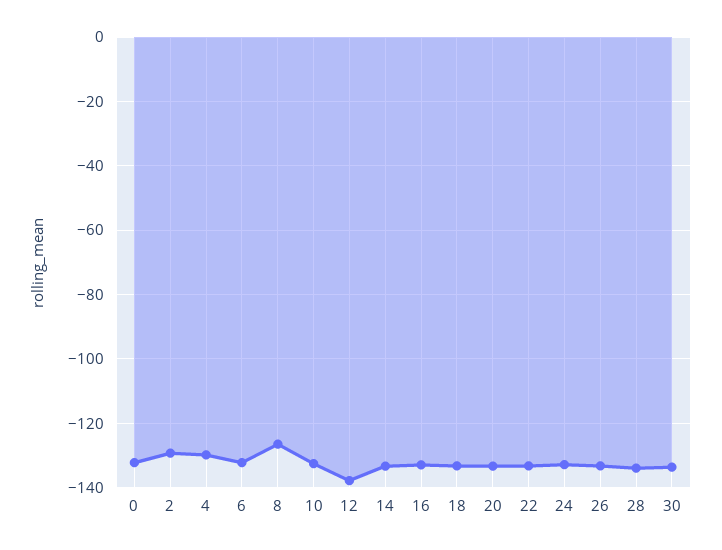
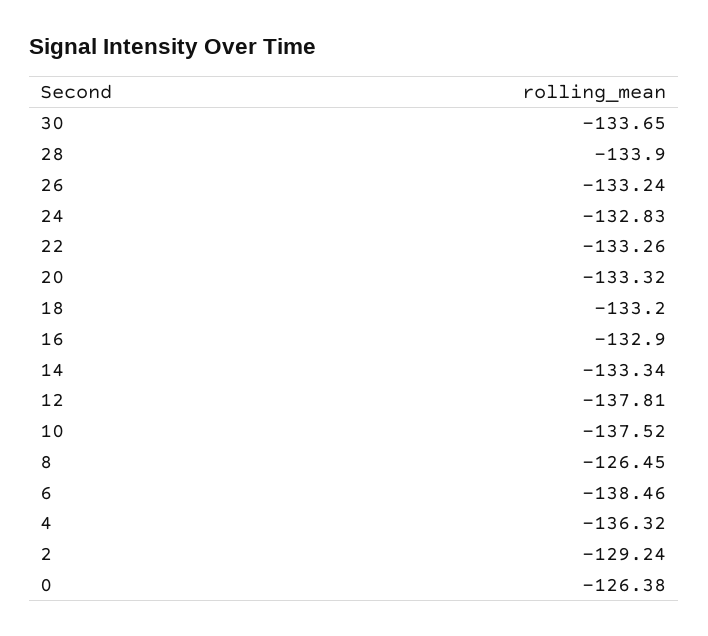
0: -132 -> -126.38
4: -130 -> -136.32
6: -132 -> -138.46
10: -132 -> -137.52

